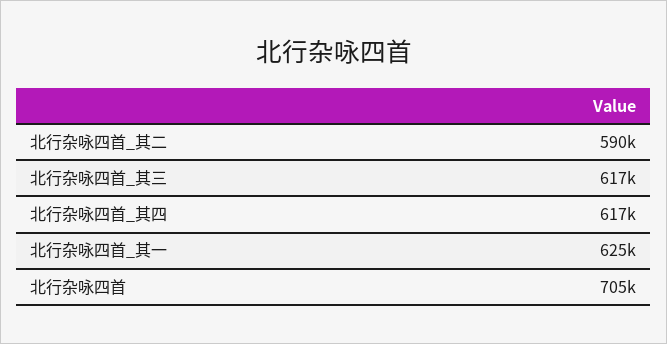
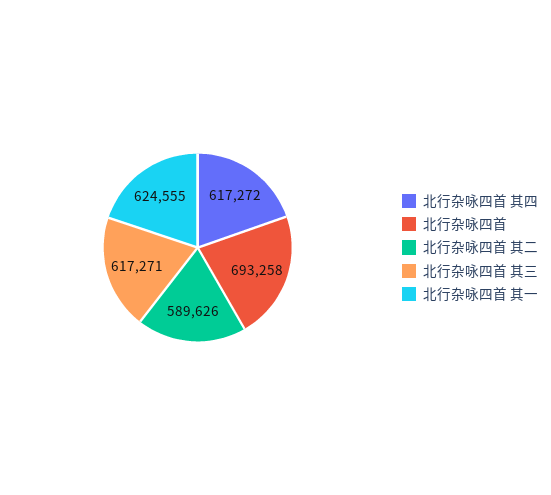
北行杂咏四首: 705000 -> 693258

